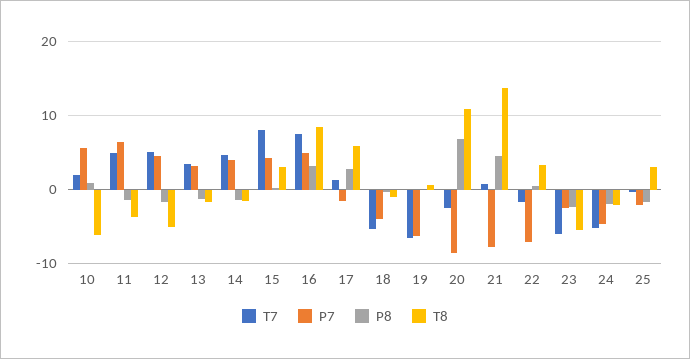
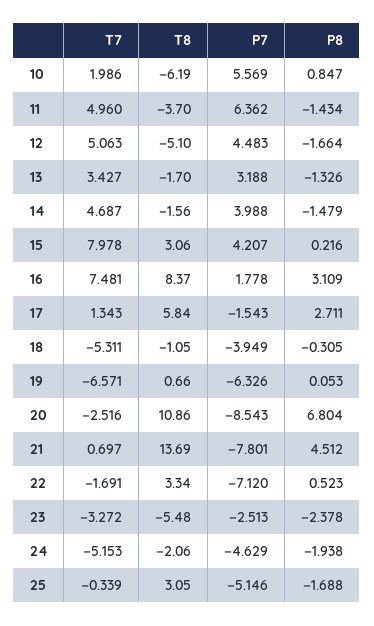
P7, 16: 5 -> 1.778
T7, 23: -6 -> -3.272
P7, 25: -2 -> -5.146

